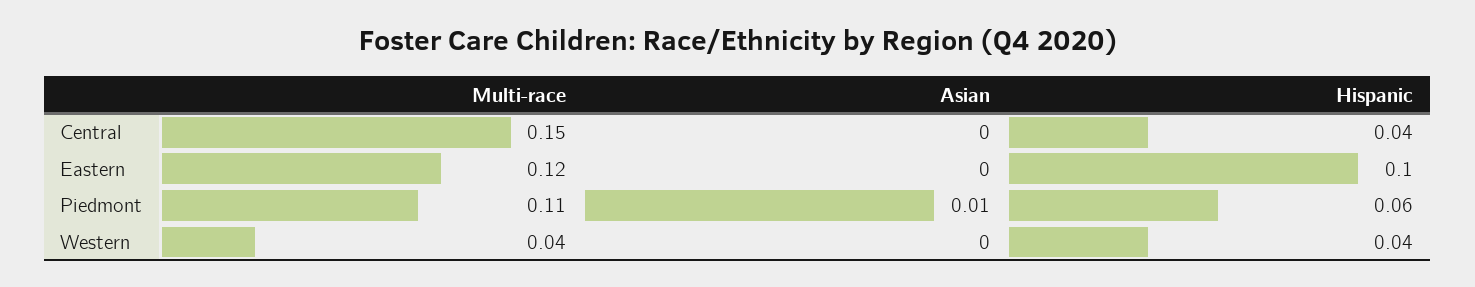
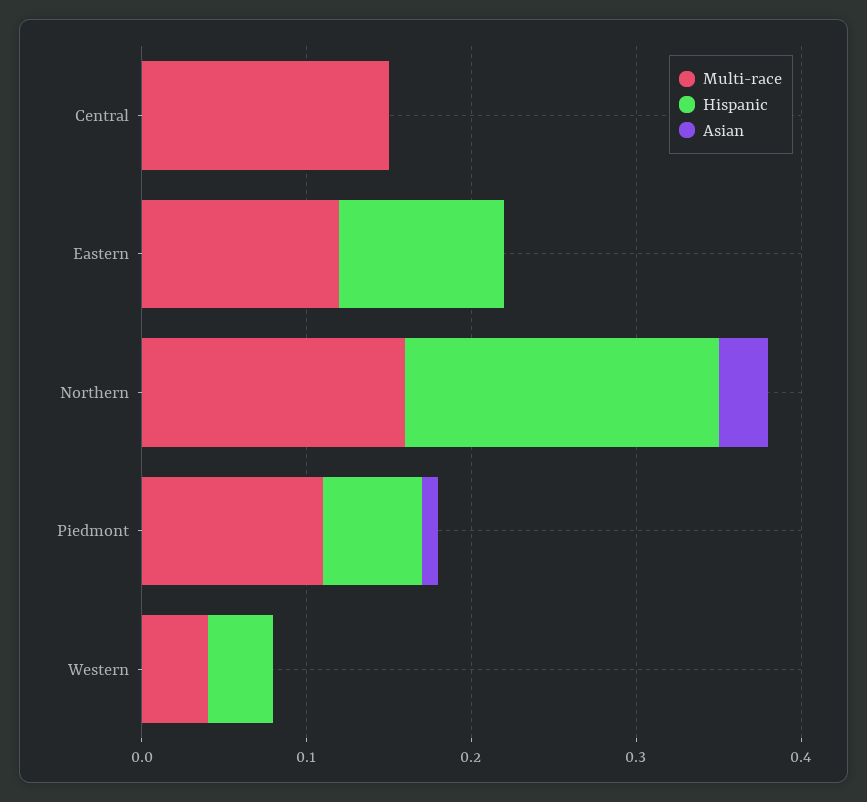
Hispanic, Central: 0.04 -> 0
Multi-race, Northern: none -> 0.16
Hispanic, Northern: none -> 0.19
Asian, Northern: none -> 0.03

